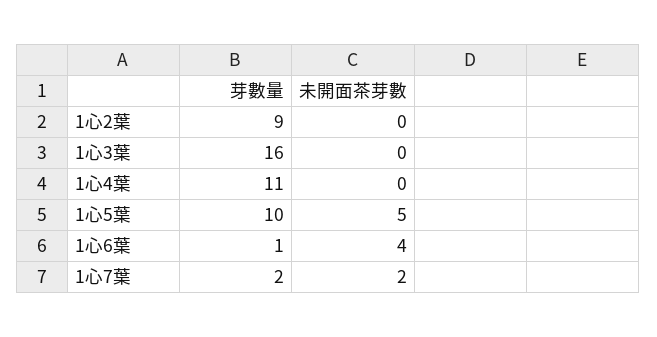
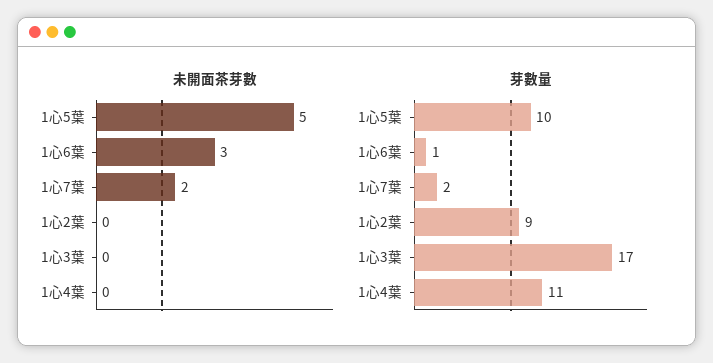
芽數量, 1心3葉: 16 -> 17
未開面茶芽數, 1心6葉: 4 -> 3

